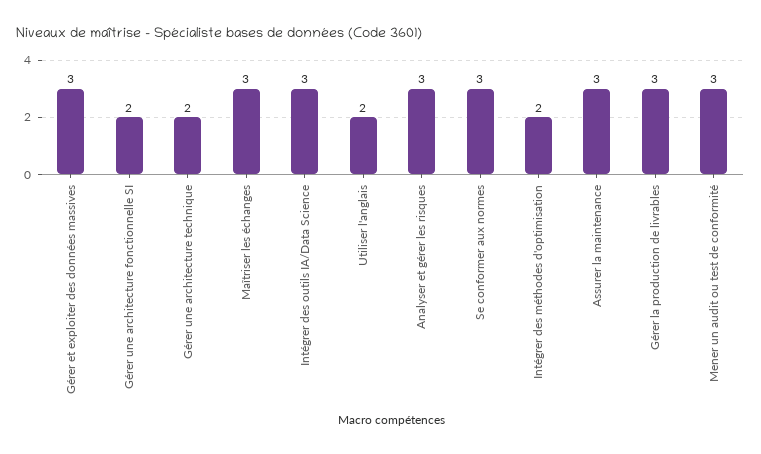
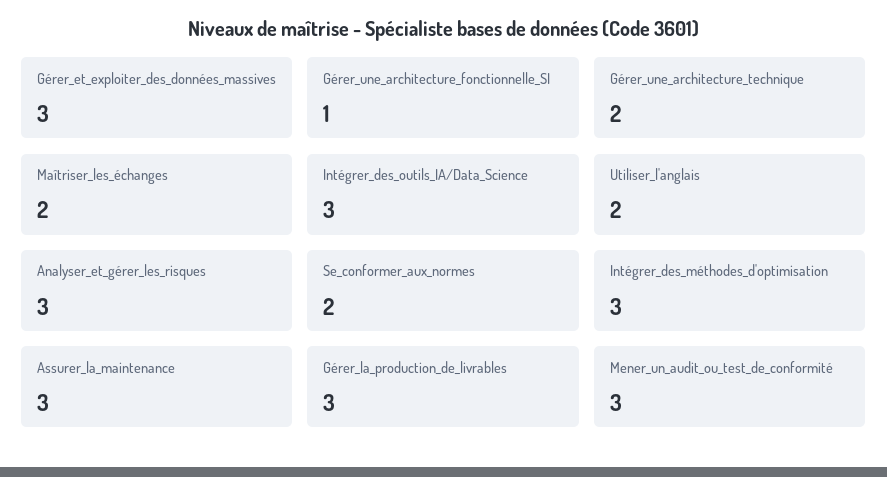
Gérer une architecture fonctionnelle SI: 2 -> 1
Maîtriser les échanges: 3 -> 2
Se conformer aux normes: 3 -> 2
Intégrer des méthodes d'optimisation: 2 -> 3

